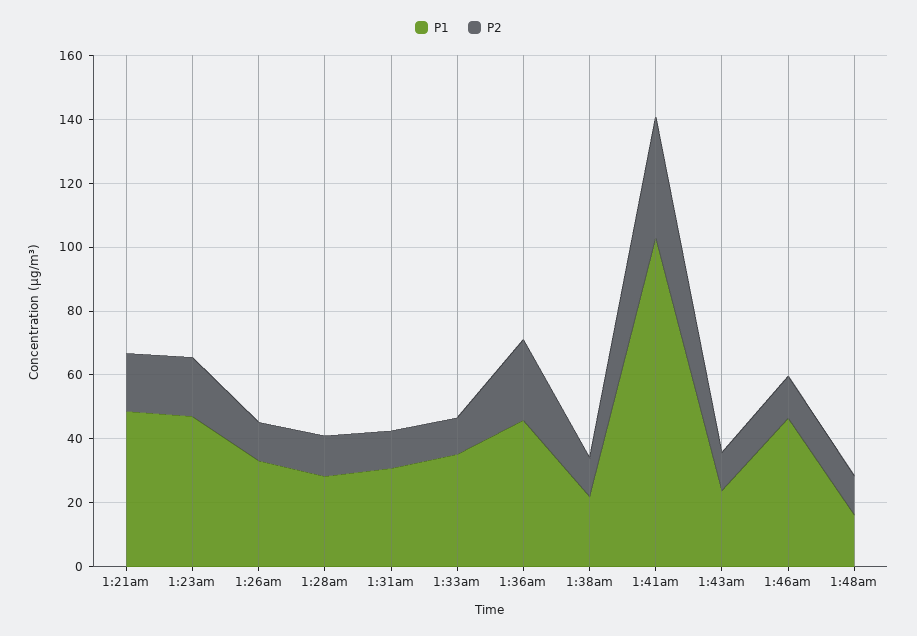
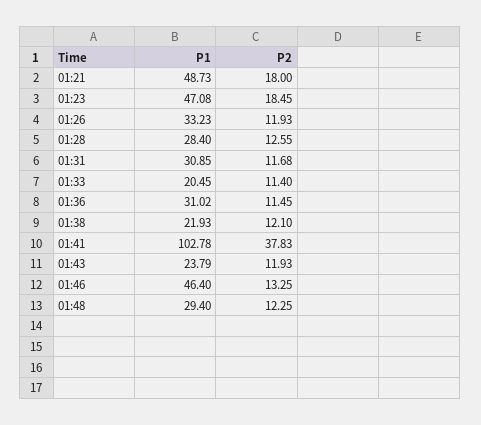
P1, 1:33am: 35 -> 20.45
P1, 1:36am: 45 -> 31.02
P2, 1:36am: 25 -> 11.45
P1, 1:48am: 15 -> 29.4

